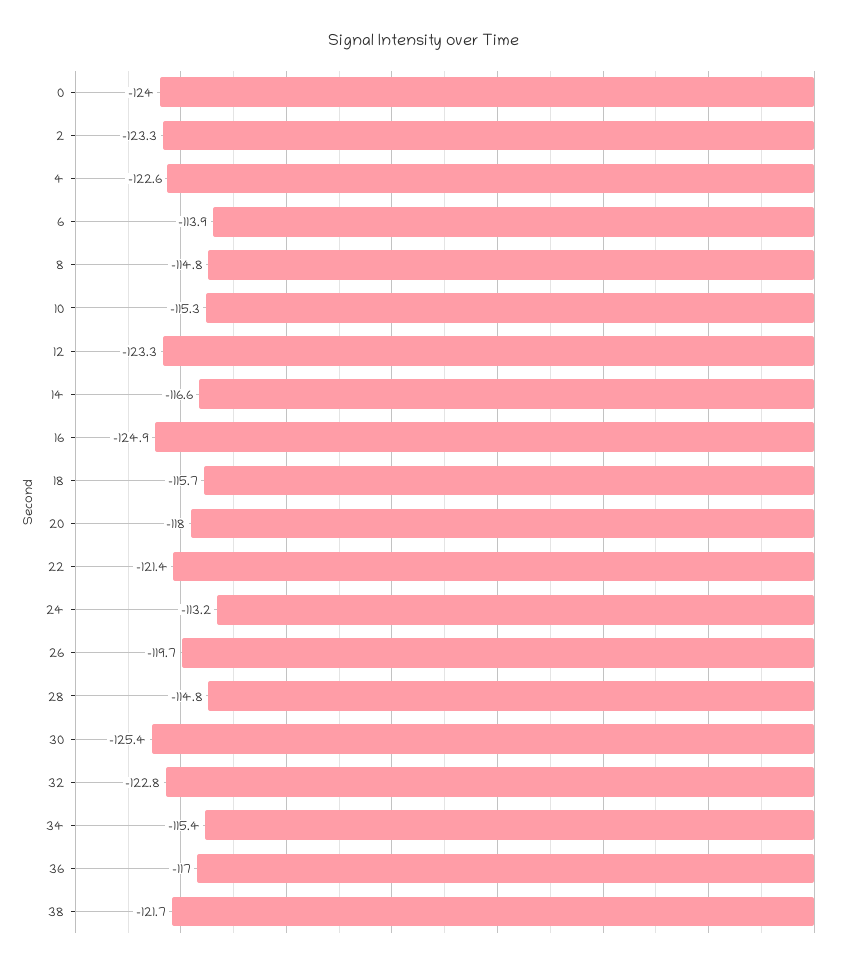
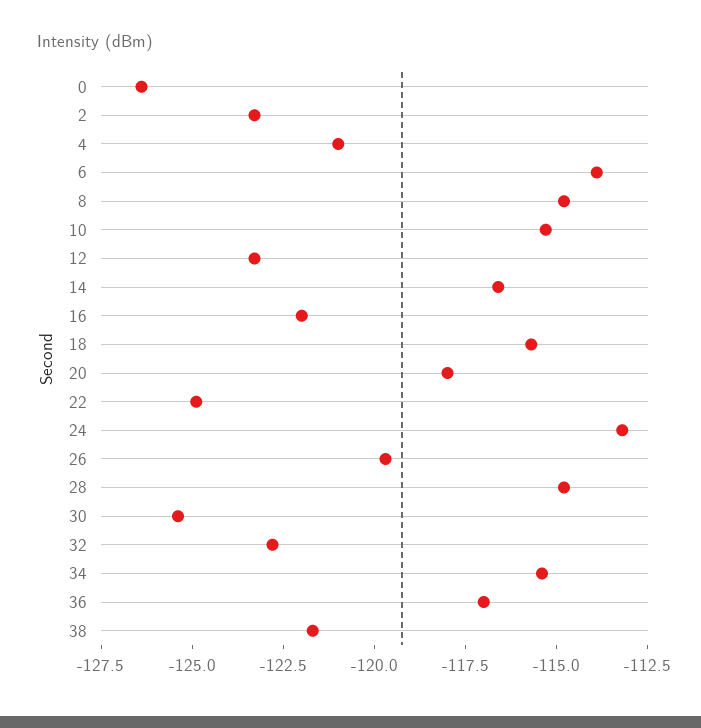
0: -124 -> -126.5
4: -122.6 -> -121
16: -124.9 -> -122
22: -121.4 -> -125

